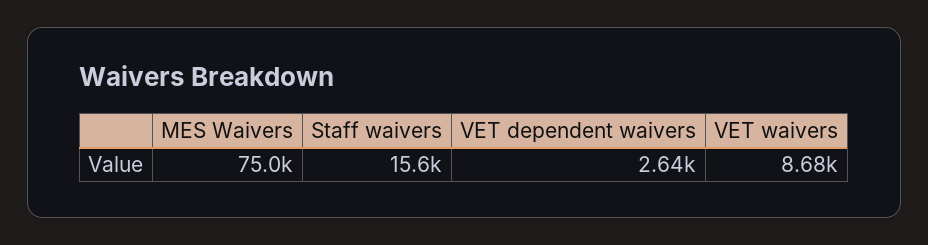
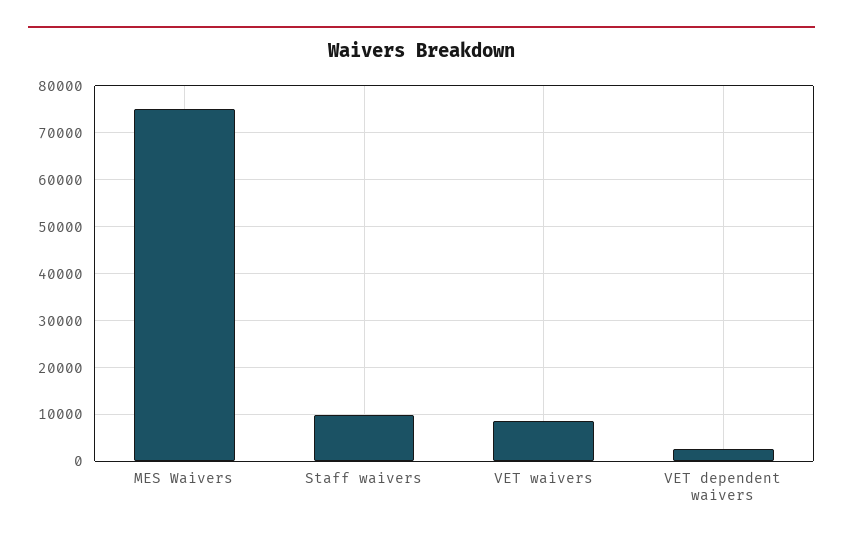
Staff waivers: 15600 -> 10000

